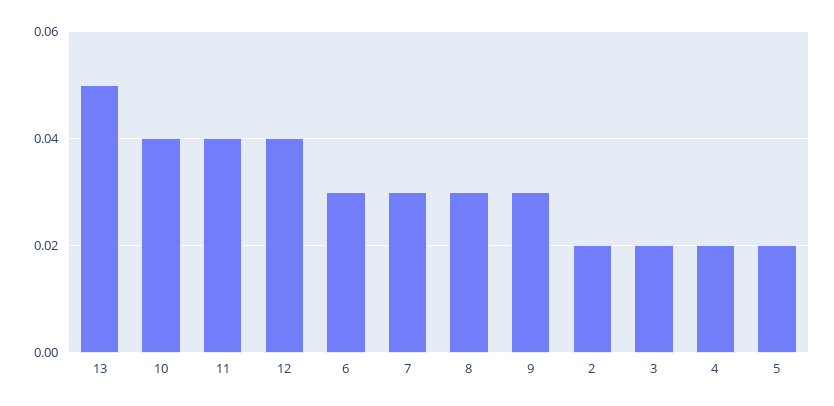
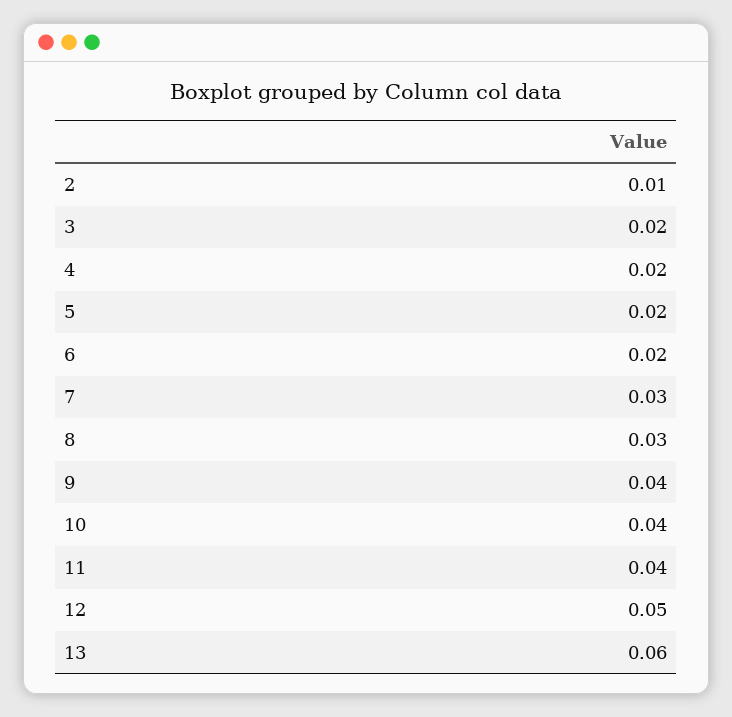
13: 0.05 -> 0.06
12: 0.04 -> 0.05
6: 0.03 -> 0.02
9: 0.03 -> 0.04
2: 0.02 -> 0.01

